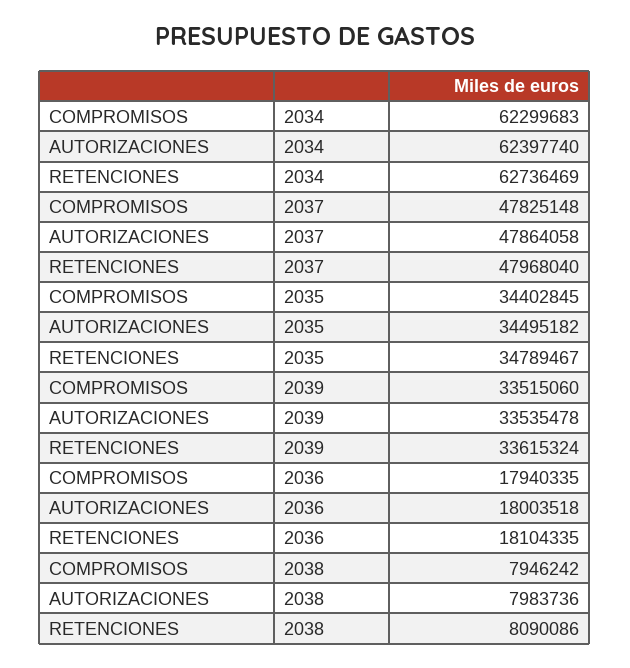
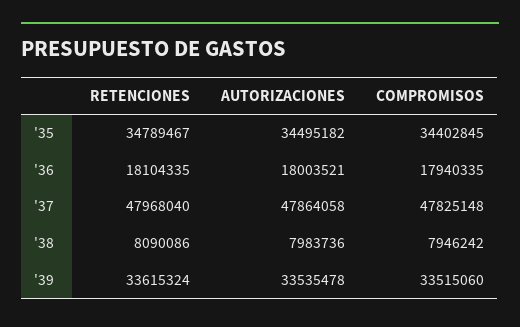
COMPROMISOS, 2034: 62299683 -> none
AUTORIZACIONES, 2034: 62397740 -> none
RETENCIONES, 2034: 62736469 -> none
AUTORIZACIONES, 2036: 18003518 -> 18003521

